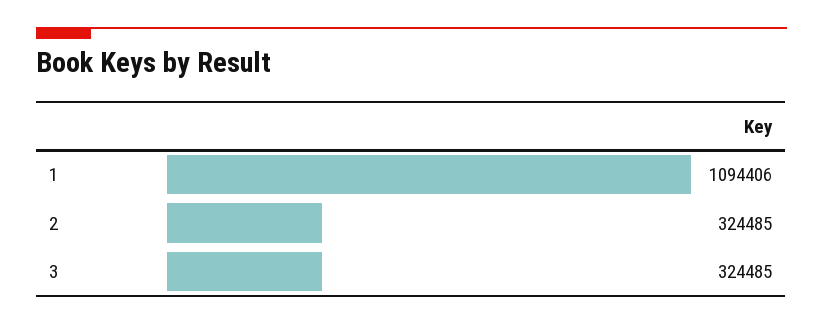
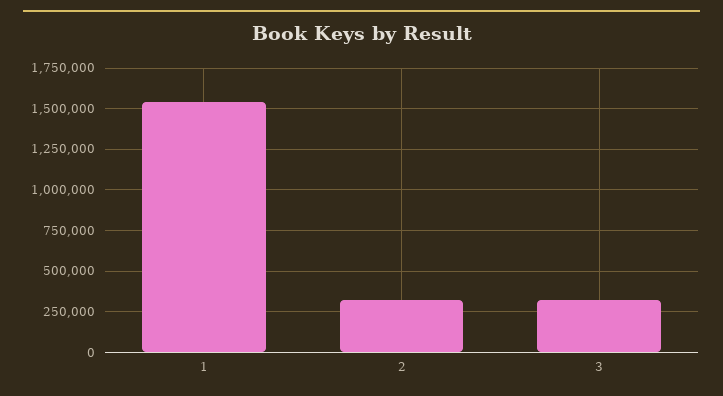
1: 1094406 -> 1550000

